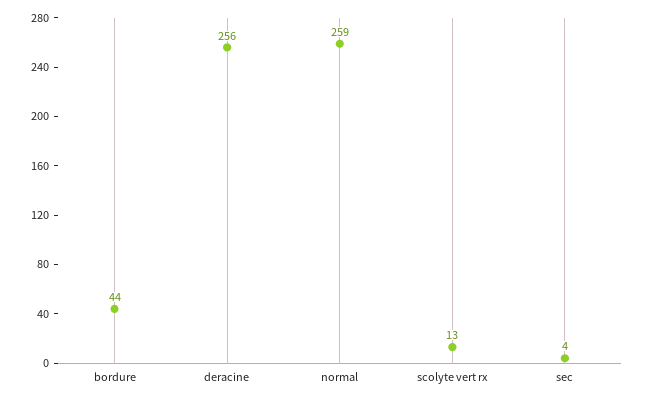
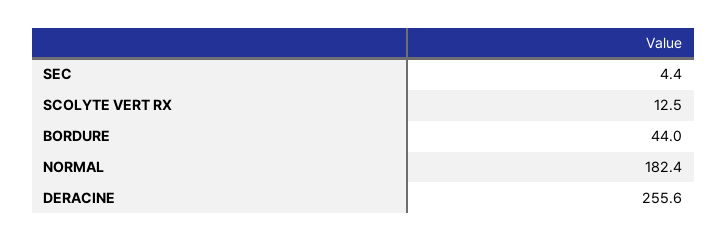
normal: 259 -> 182.4

